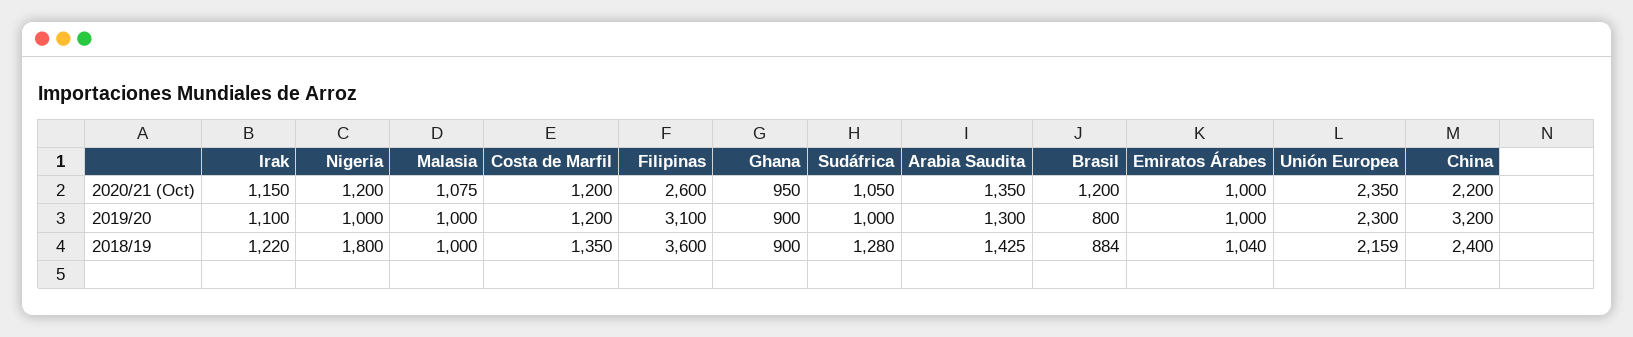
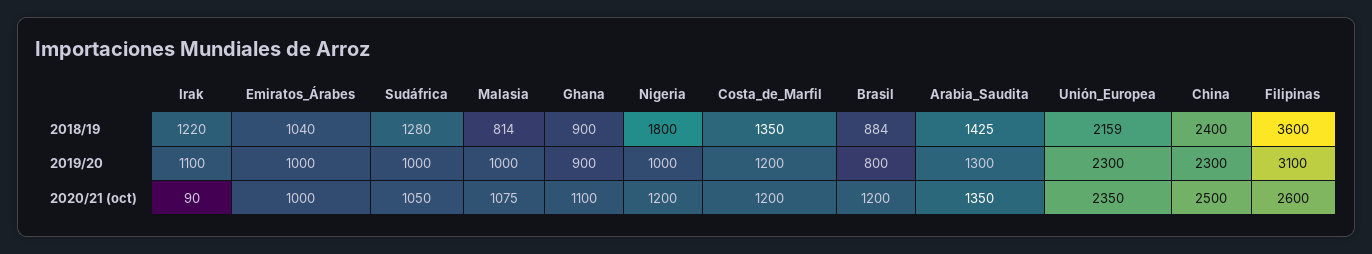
Irak, 2020/21 (Oct): 1150 -> 90
Ghana, 2020/21 (Oct): 950 -> 1100
China, 2020/21 (Oct): 2200 -> 2500
China, 2019/20: 3200 -> 2300
Malasia, 2018/19: 1000 -> 814

